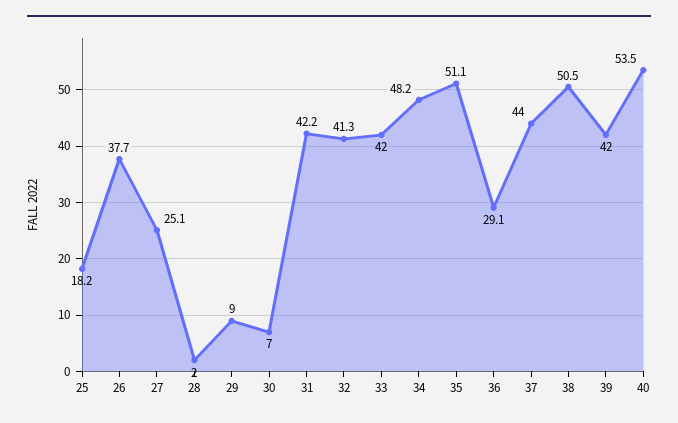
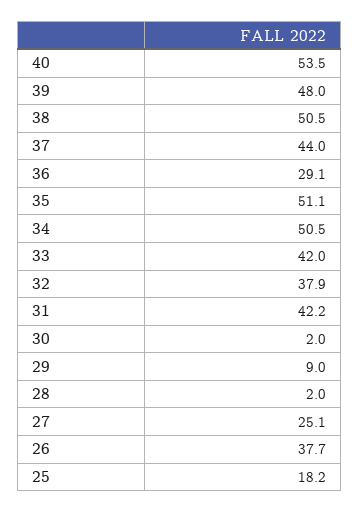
30: 7 -> 2
32: 41.3 -> 37.9
34: 48.2 -> 50.5
39: 42 -> 48

